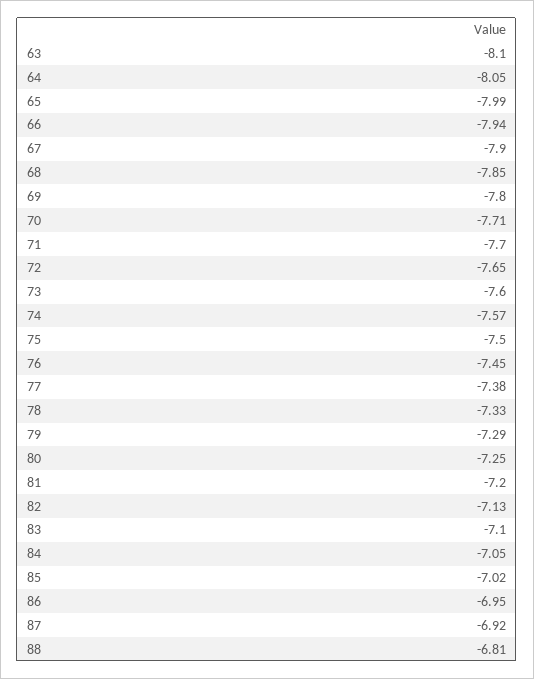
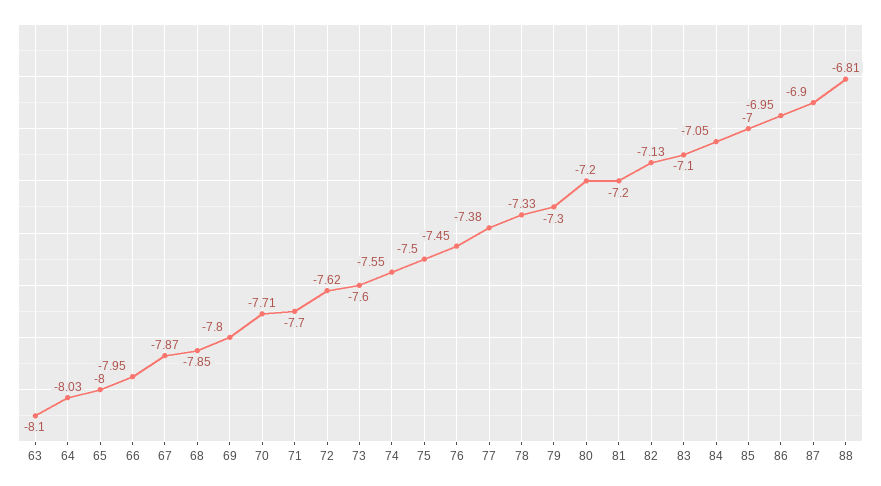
64: -8.05 -> -8.03
65: -7.99 -> -8
66: -7.94 -> -7.95
67: -7.9 -> -7.87
72: -7.65 -> -7.62
74: -7.57 -> -7.55
79: -7.29 -> -7.3
80: -7.25 -> -7.2
85: -7.02 -> -7
87: -6.92 -> -6.9

